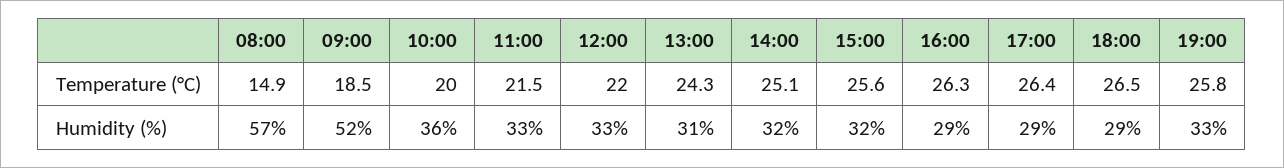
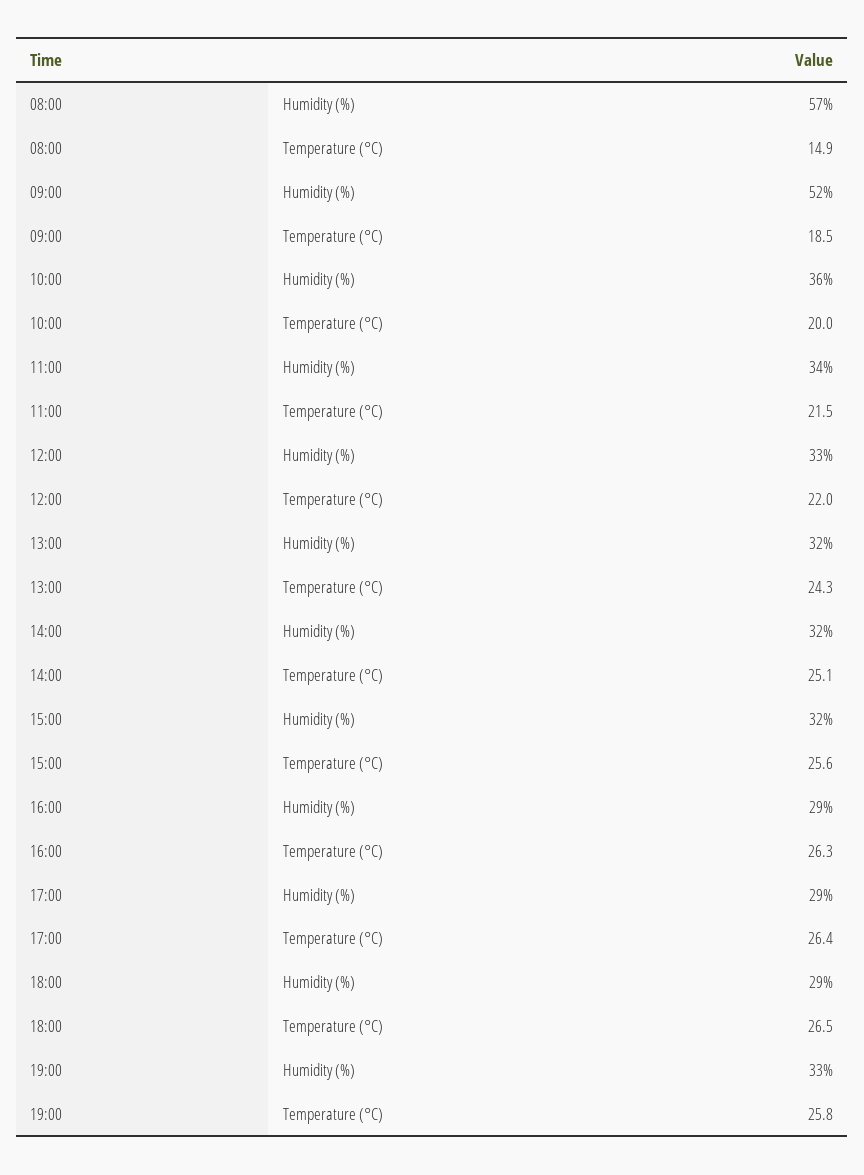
11:00, Humidity (%): 33 -> 34
13:00, Humidity (%): 31 -> 32

